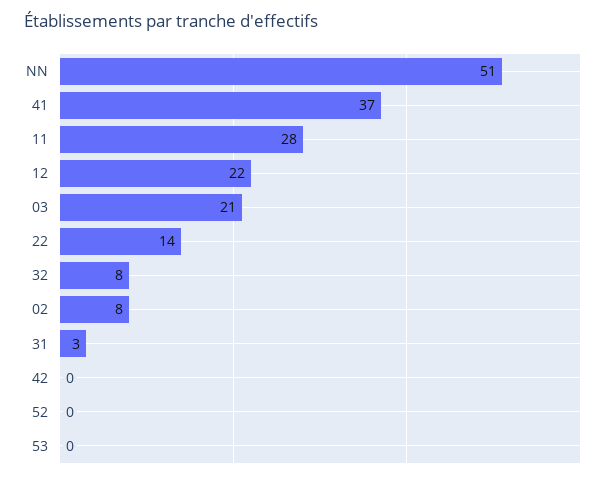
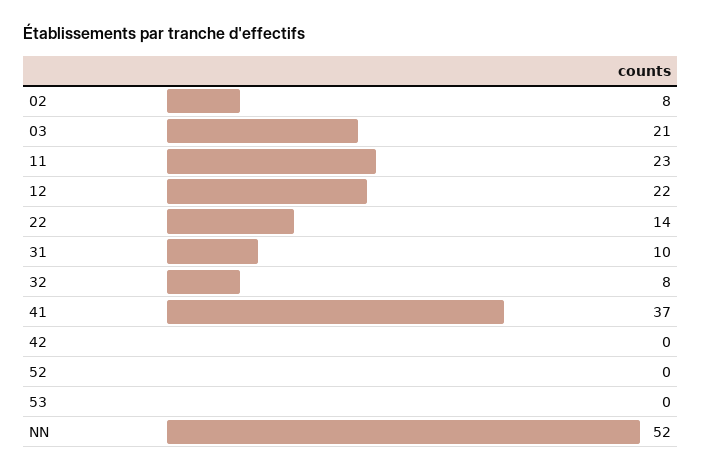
NN: 51 -> 52
11: 28 -> 23
31: 3 -> 10

